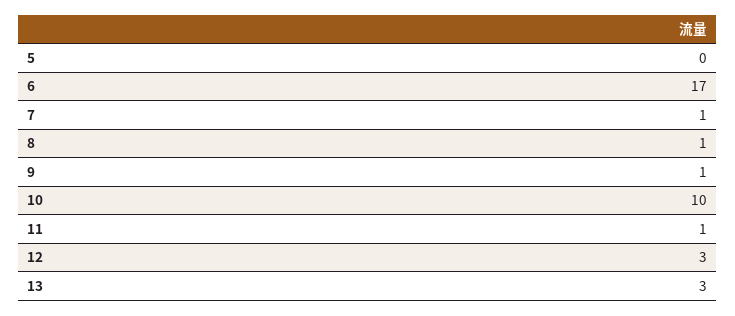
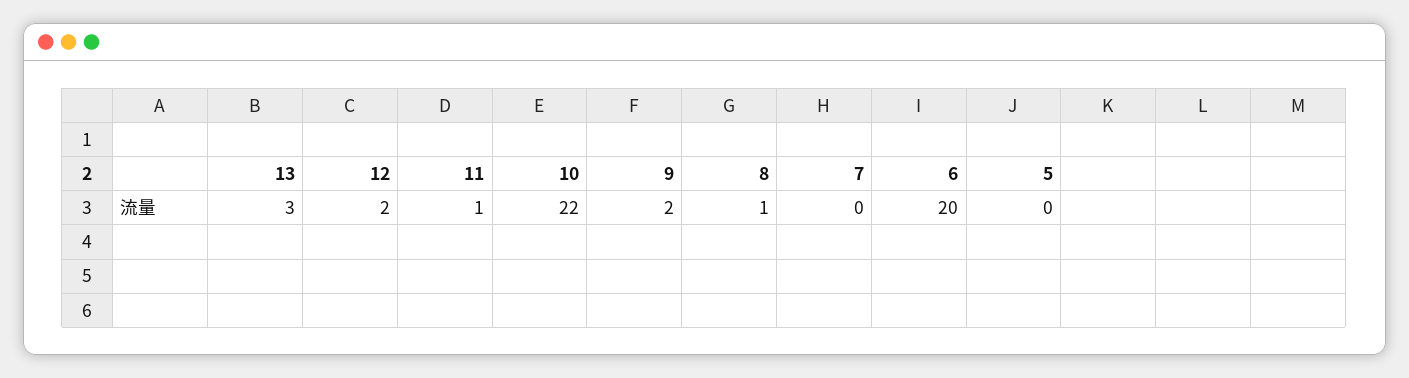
6: 17 -> 20
7: 1 -> 0
9: 1 -> 2
10: 10 -> 22
12: 3 -> 2

